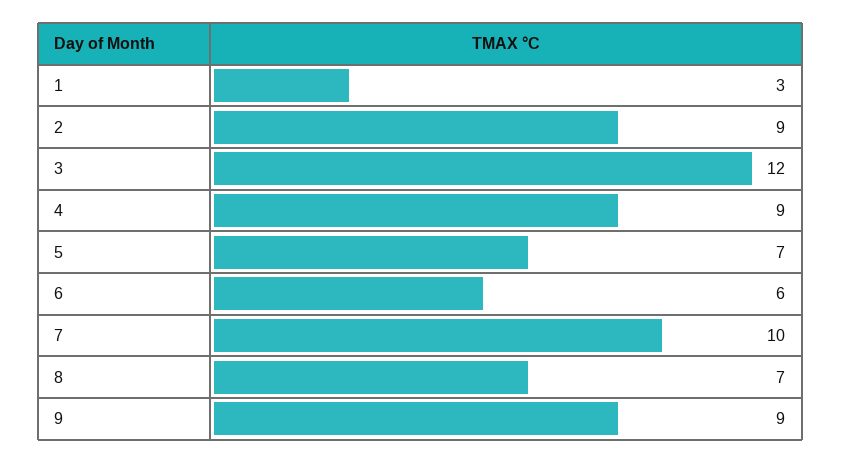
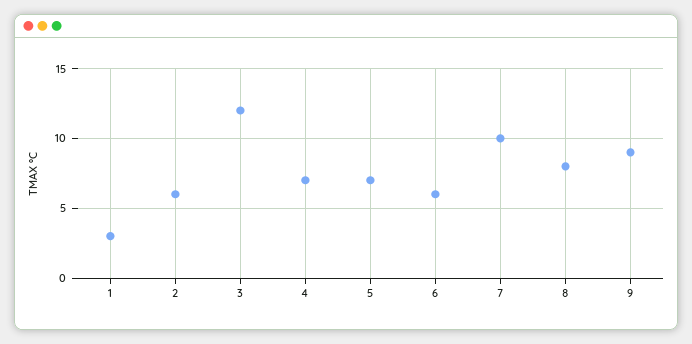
2: 9 -> 6
4: 9 -> 7
8: 7 -> 8

